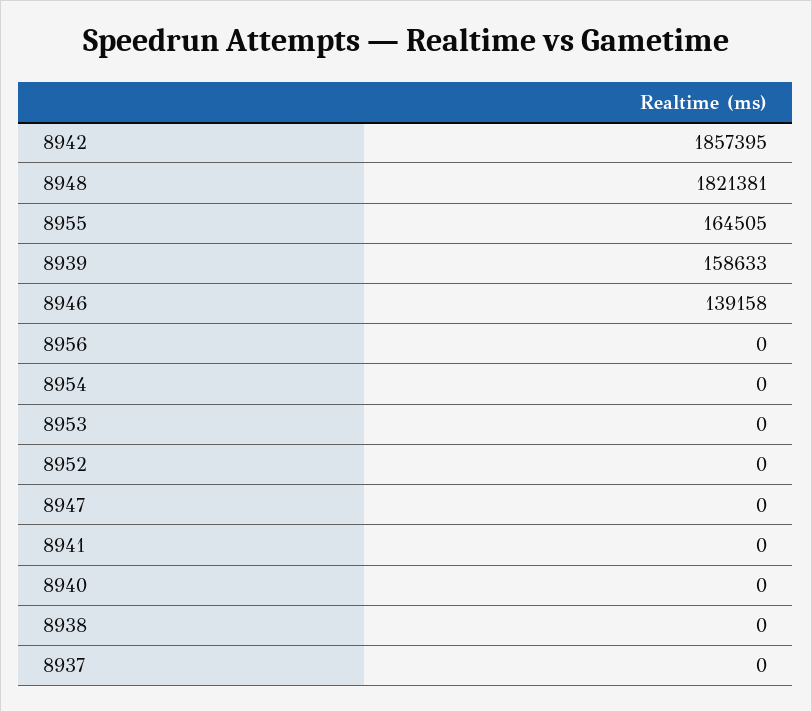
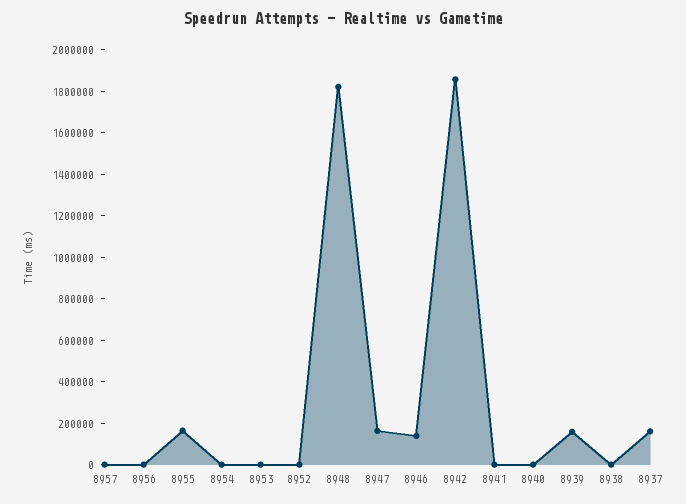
8947: 0 -> 150000
8937: 0 -> 150000
8957: none -> 0

